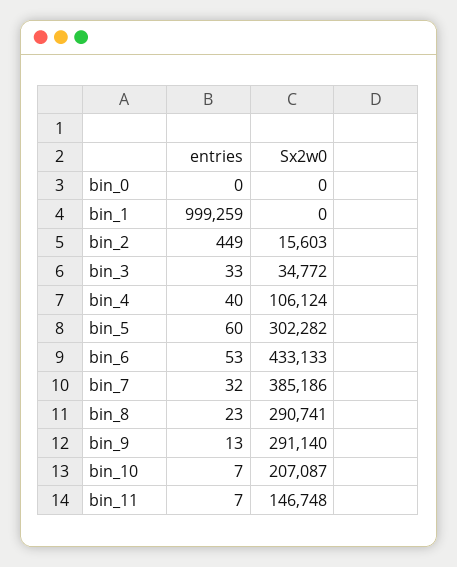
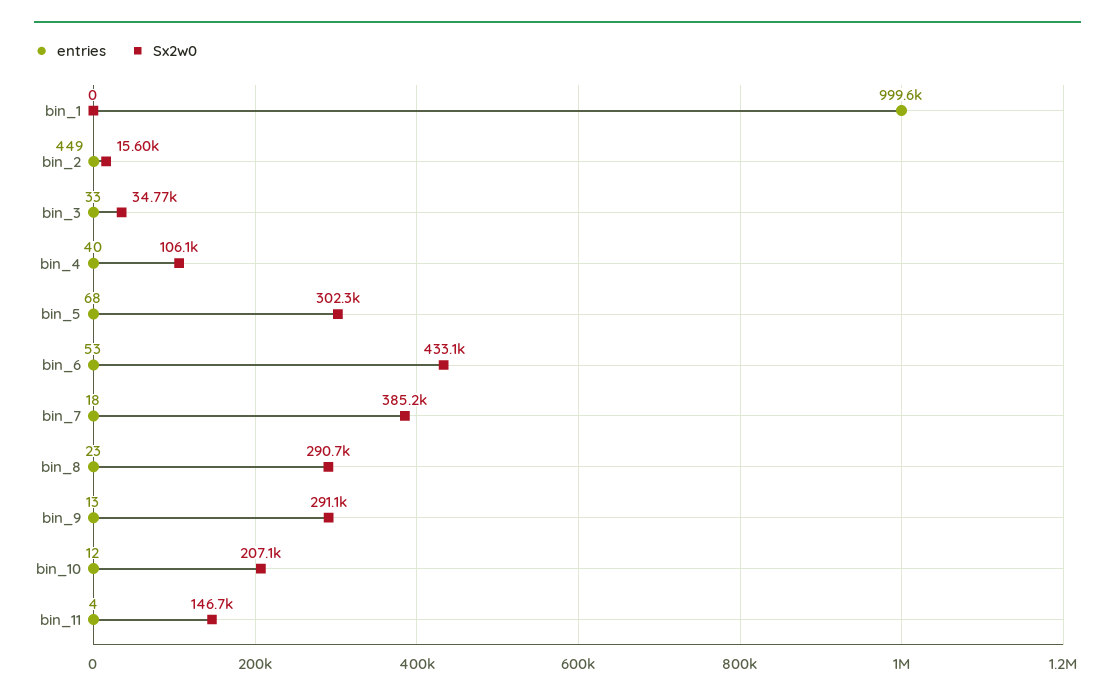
entries, bin_0: 0 -> none
Sx2w0, bin_0: 0 -> none
entries, bin_1: 999259 -> 999600
entries, bin_5: 60 -> 68
entries, bin_7: 32 -> 18
entries, bin_10: 7 -> 12
entries, bin_11: 7 -> 4

